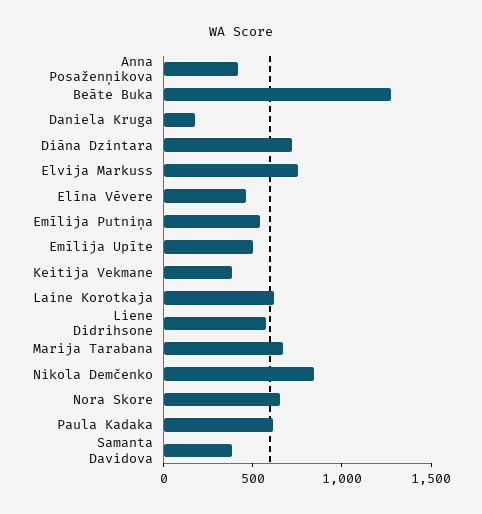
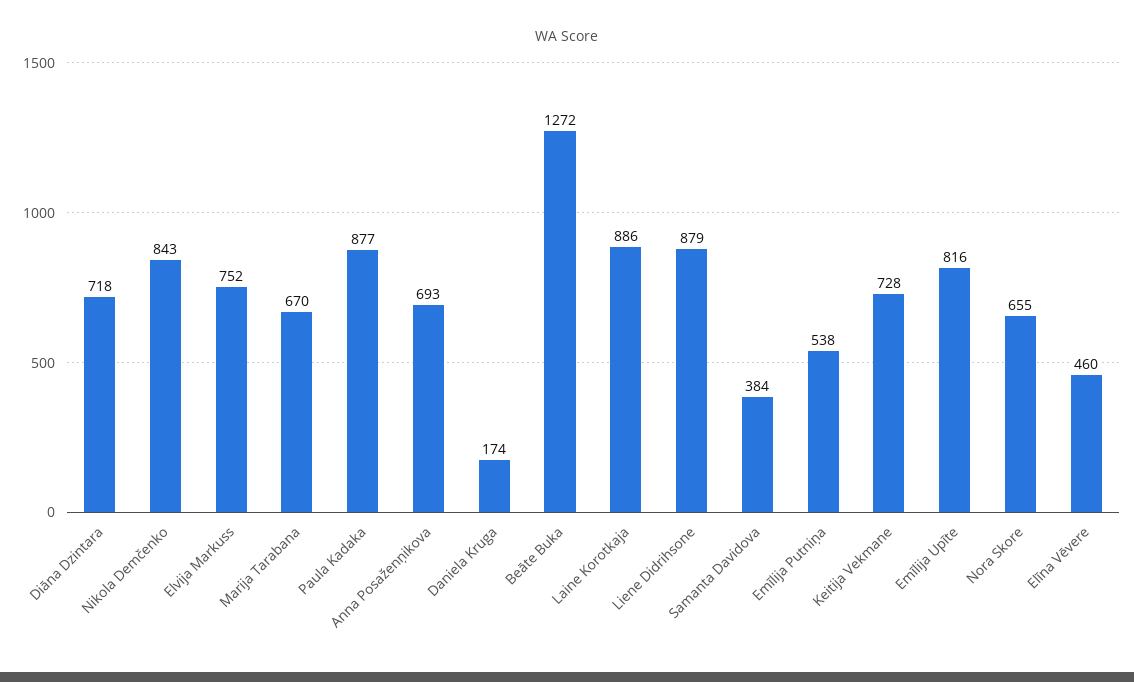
Anna Posaženņikova: 400 -> 693
Emīlija Upīte: 500 -> 816
Keitija Vekmane: 400 -> 728
Laine Korotkaja: 600 -> 886
Liene Didrihsone: 600 -> 879
Paula Kadaka: 600 -> 877

